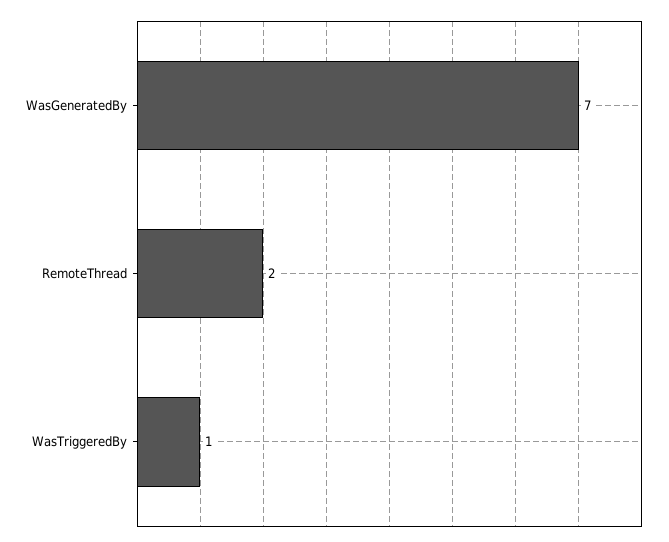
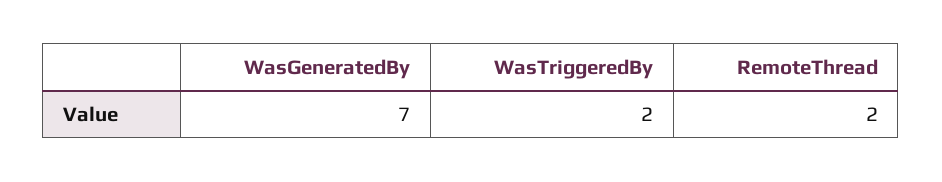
WasTriggeredBy: 1 -> 2

